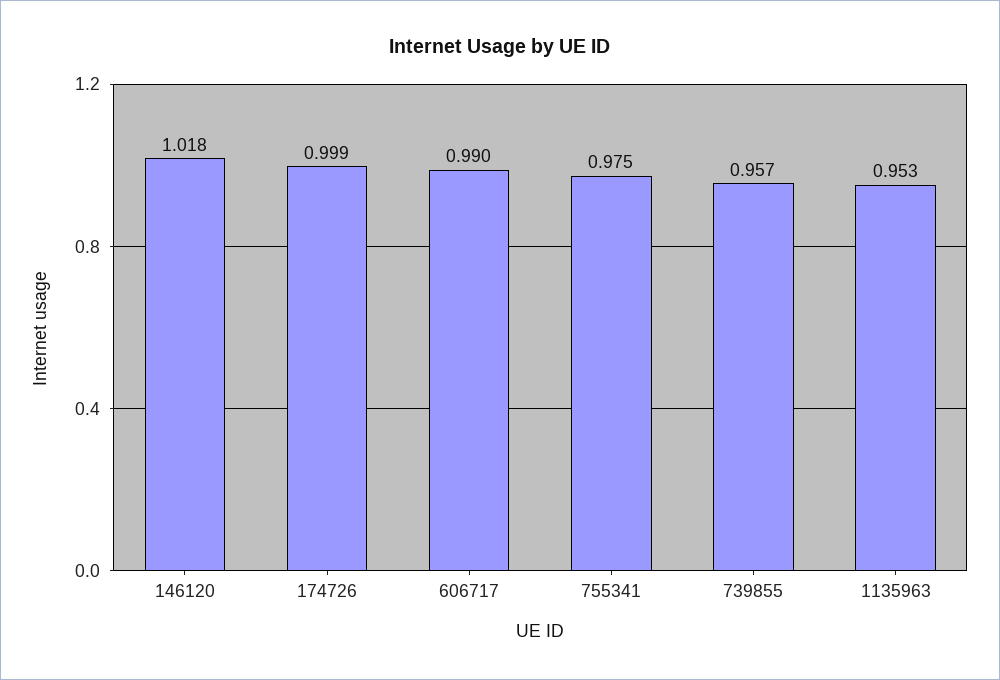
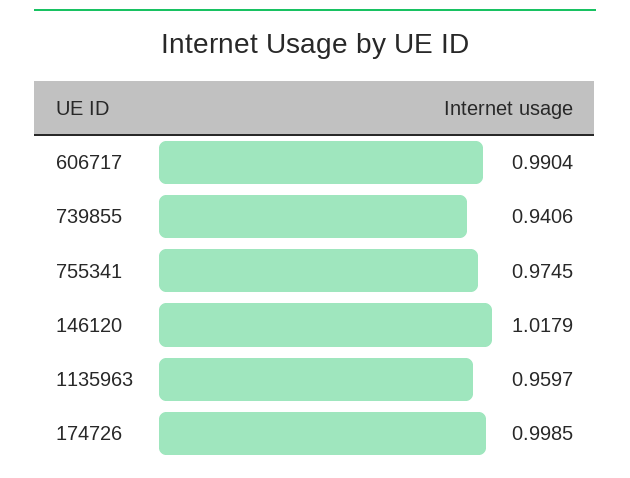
739855: 0.957 -> 0.9406
1135963: 0.953 -> 0.9597

